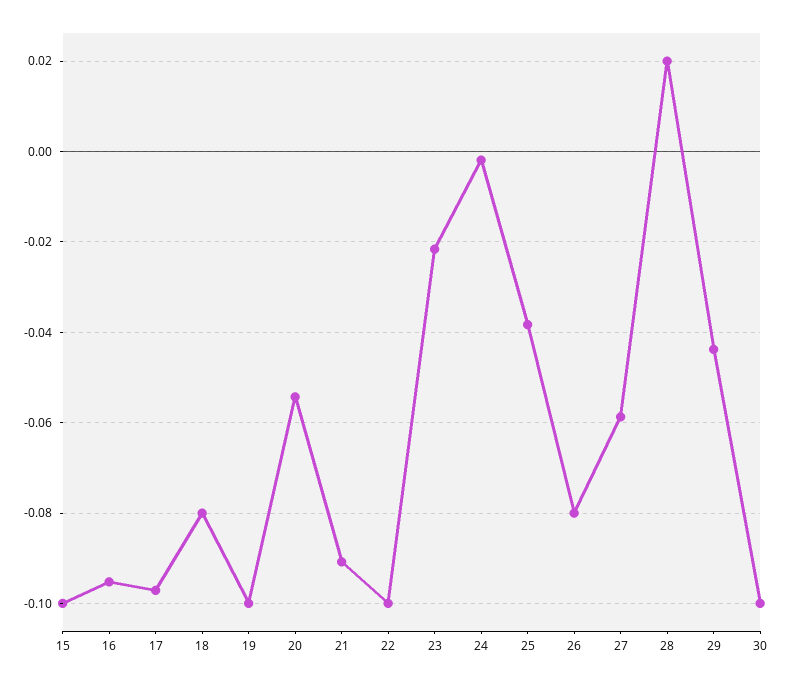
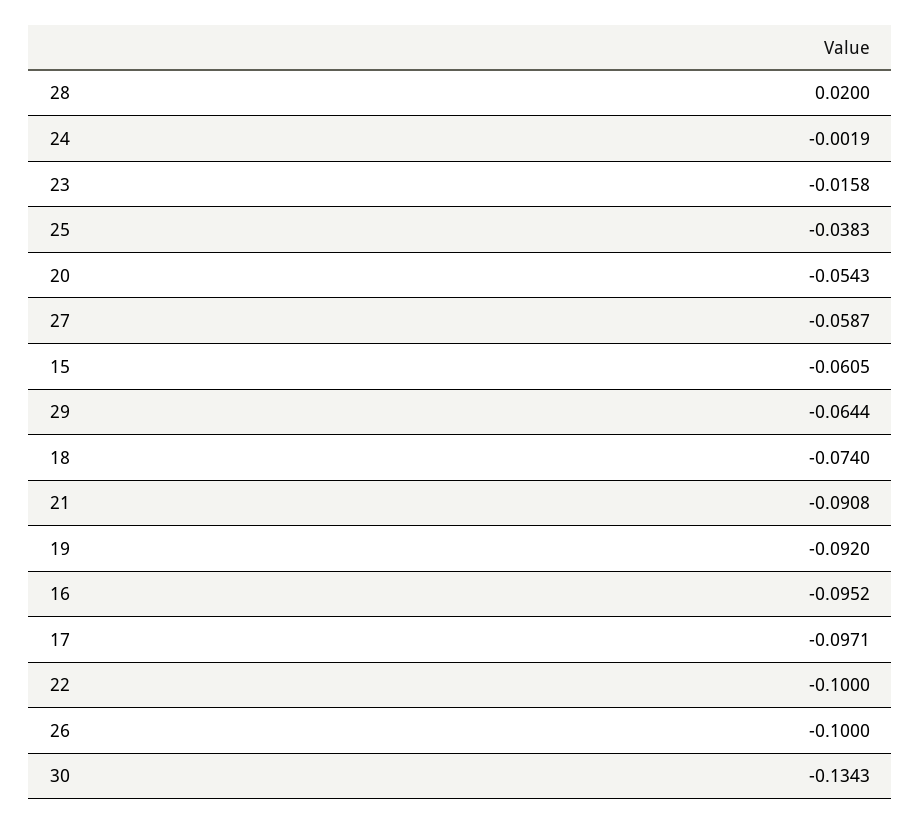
15: -0.1 -> -0.0605
18: -0.08 -> -0.074
19: -0.1 -> -0.092
23: -0.022 -> -0.0158
26: -0.08 -> -0.1
29: -0.044 -> -0.0644
30: -0.1 -> -0.1343

